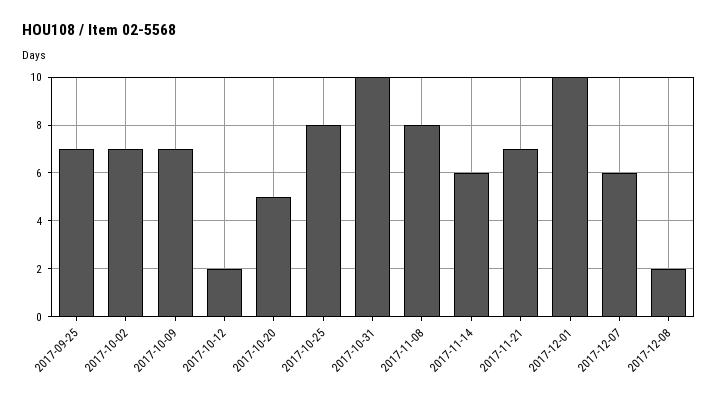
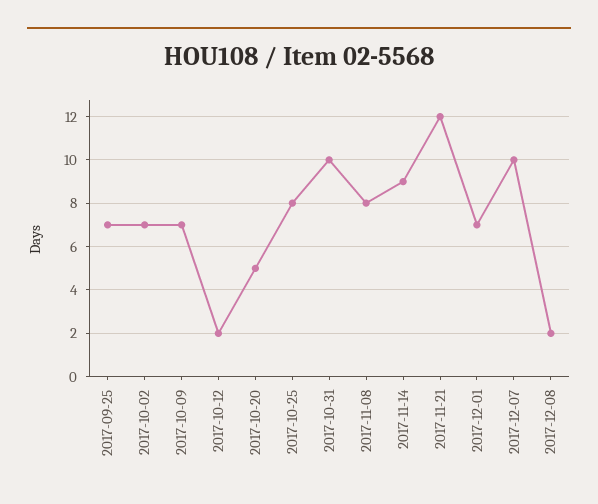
2017-11-14: 6 -> 9
2017-11-21: 7 -> 12
2017-12-01: 10 -> 7
2017-12-07: 6 -> 10

